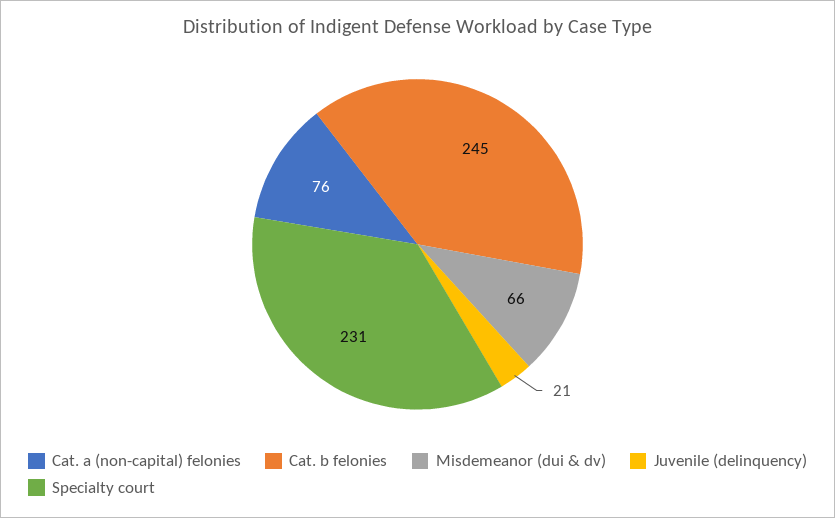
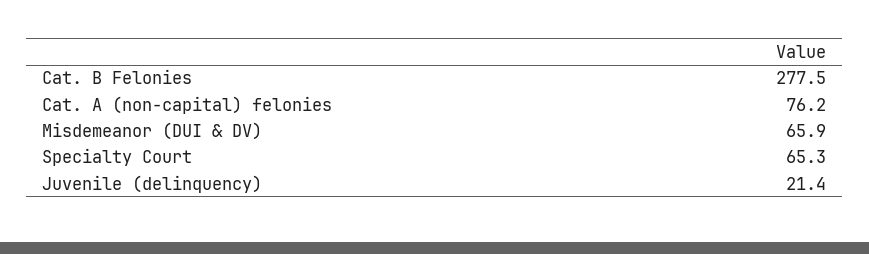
Cat. b felonies: 245 -> 277.5
Specialty court: 231 -> 65.3

